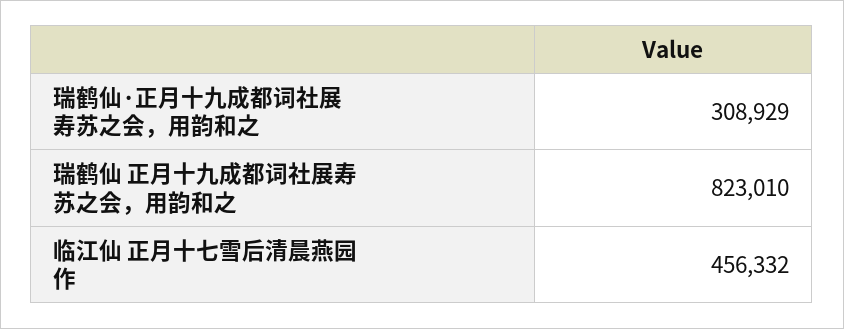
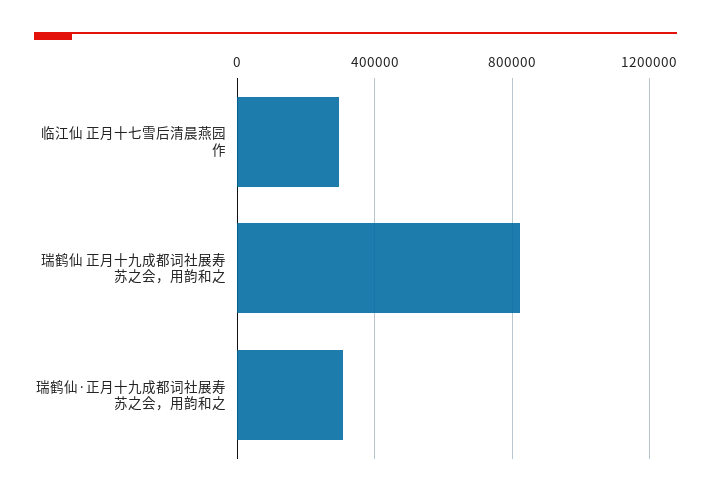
临江仙 正月十七雪后清晨燕园作: 456332 -> 300000

